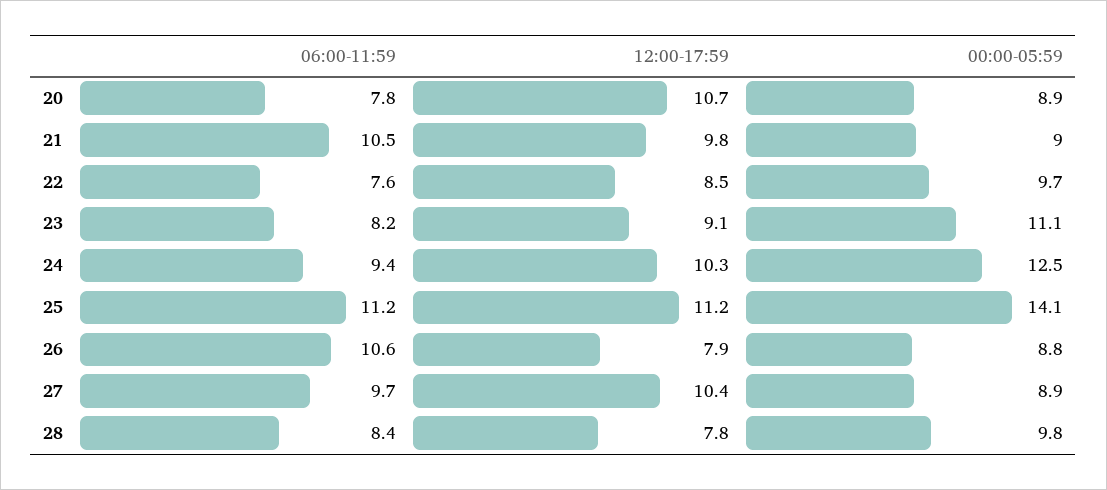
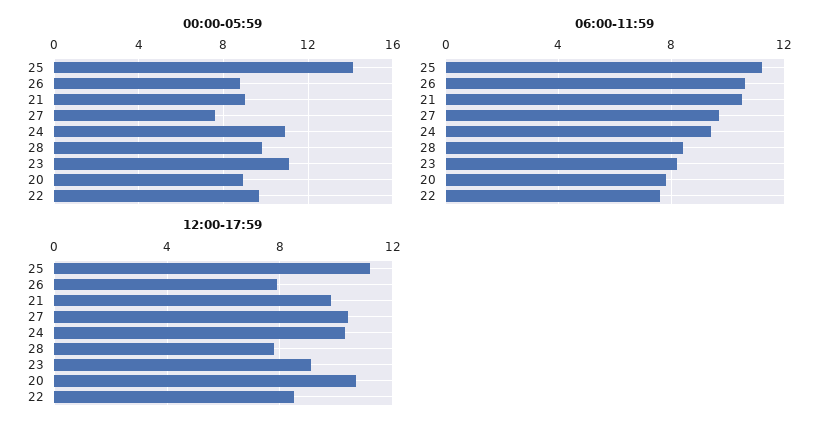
00:00-05:59, 24: 12.5 -> 11
00:00-05:59, 27: 8.9 -> 7.5

